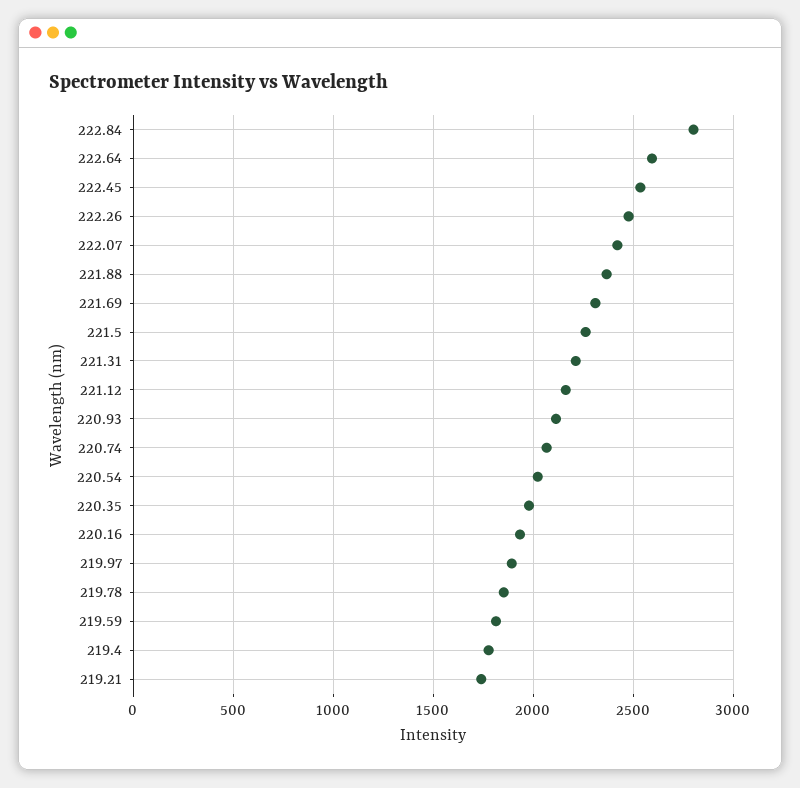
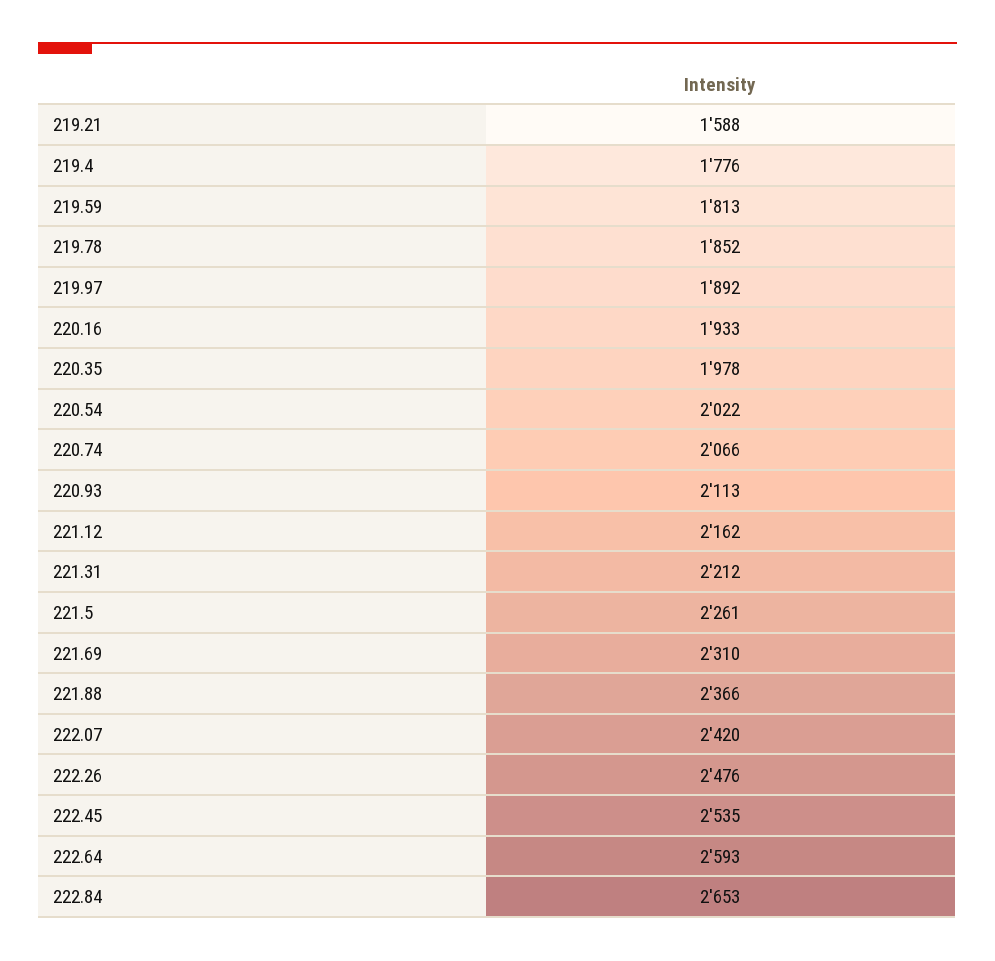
222.84: 2800 -> 2653
219.21: 1750 -> 1588

